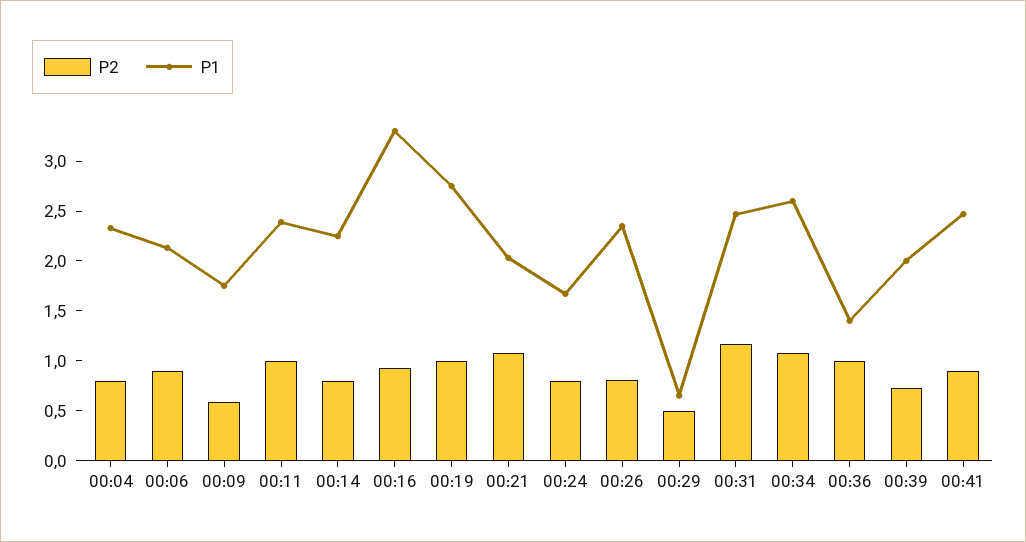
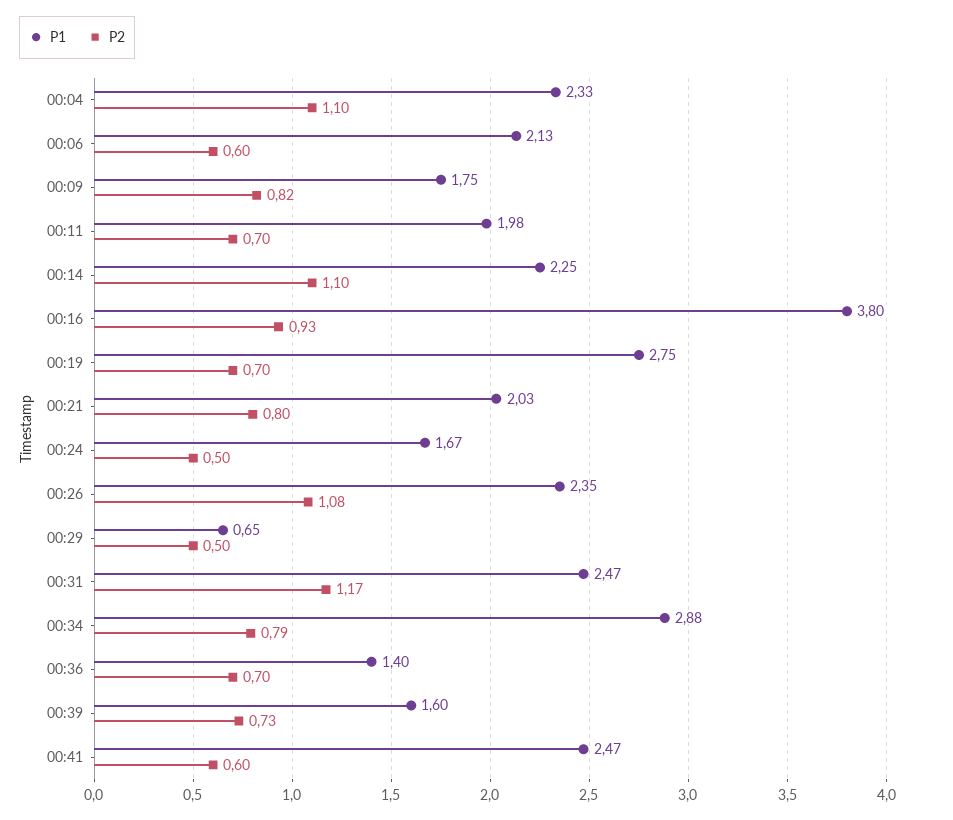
P2, 00:04: 0.8 -> 1.1
P2, 00:06: 0.9 -> 0.6
P2, 00:09: 0.6 -> 0.82
P2, 00:11: 1 -> 0.7
P1, 00:11: 2.4 -> 1.98
P2, 00:14: 0.8 -> 1.1
P1, 00:16: 3.3 -> 3.8
P2, 00:19: 1 -> 0.7
P2, 00:21: 1.1 -> 0.8
P2, 00:24: 0.8 -> 0.5
P2, 00:26: 0.8 -> 1.08
P2, 00:34: 1.1 -> 0.79
P1, 00:34: 2.6 -> 2.88
P2, 00:36: 1 -> 0.7
P1, 00:39: 2 -> 1.6
P2, 00:41: 0.9 -> 0.6

